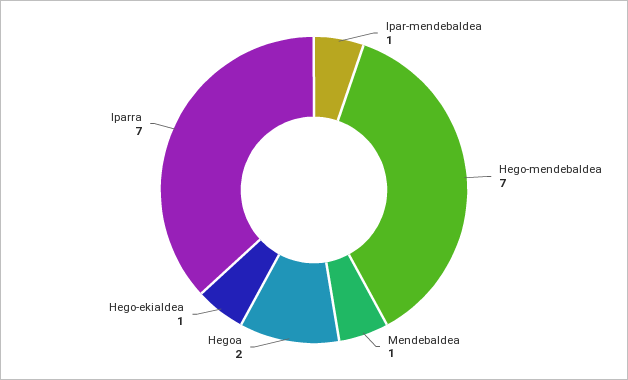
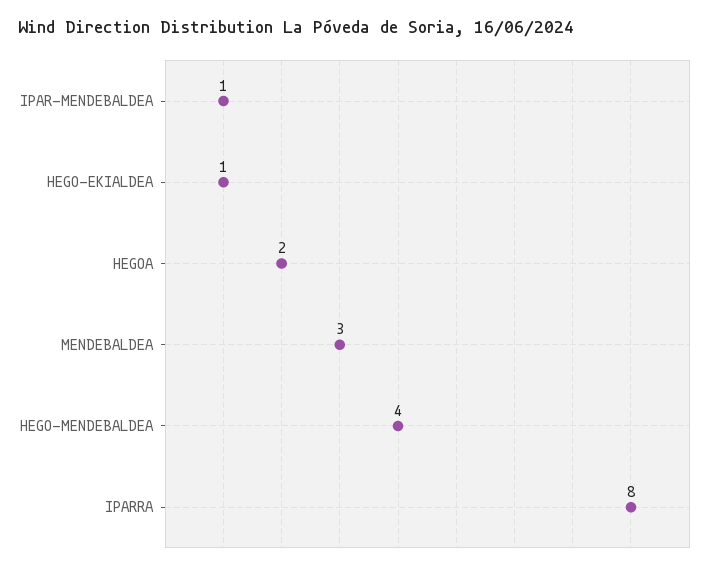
Hego-mendebaldea: 7 -> 4
Mendebaldea: 1 -> 3
Iparra: 7 -> 8

